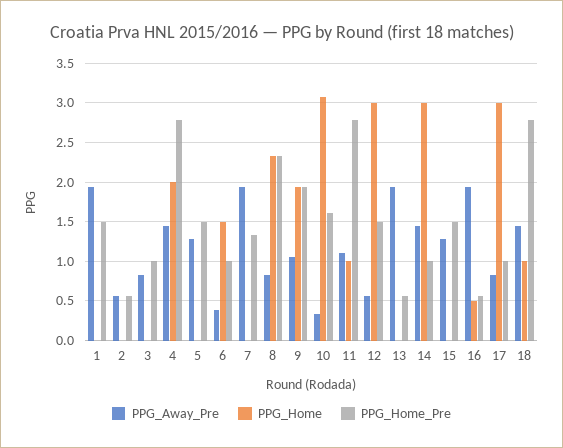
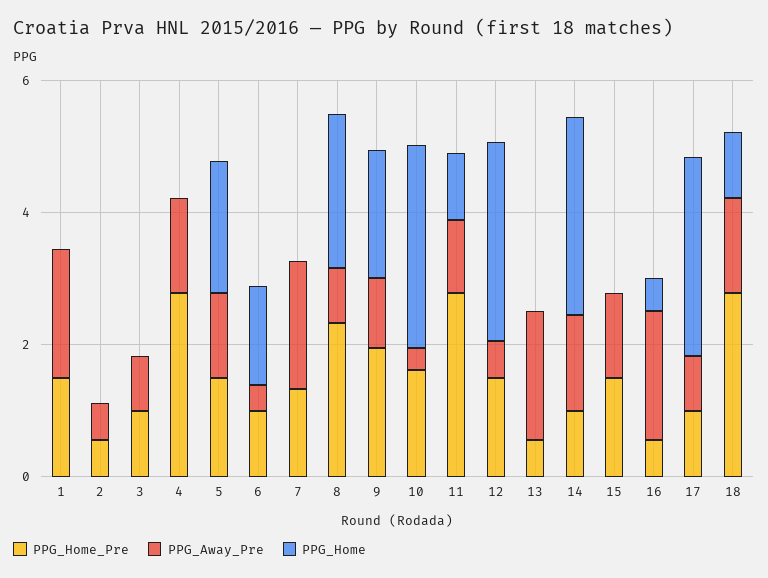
PPG_Home, 4: 2 -> 0
PPG_Home, 5: 0 -> 2

